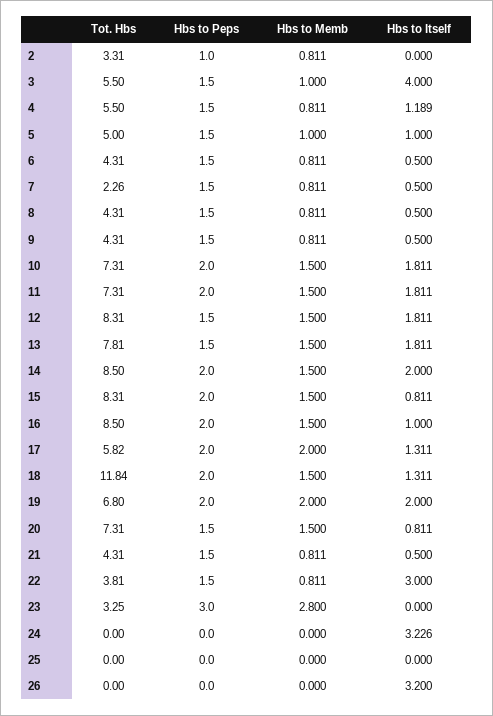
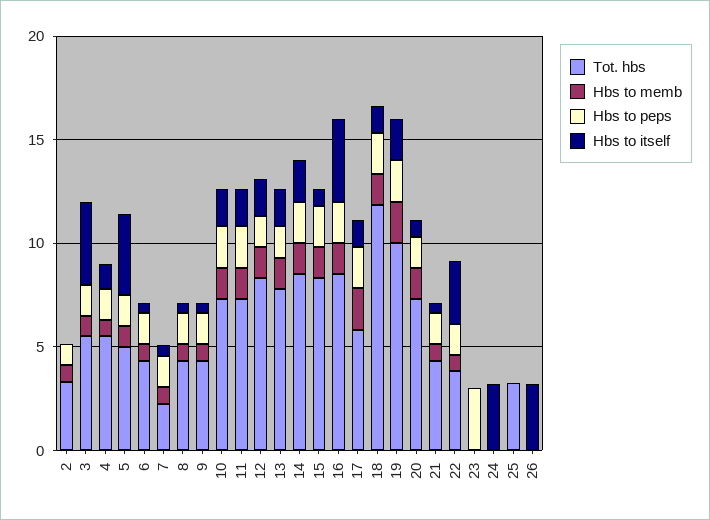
Hbs to Itself, 5: 1 -> 4
Hbs to Itself, 16: 1 -> 4
Tot. Hbs, 19: 6.8 -> 10
Tot. Hbs, 23: 3.25 -> 0
Hbs to Memb, 23: 2.8 -> 0
Tot. Hbs, 25: 0 -> 3

